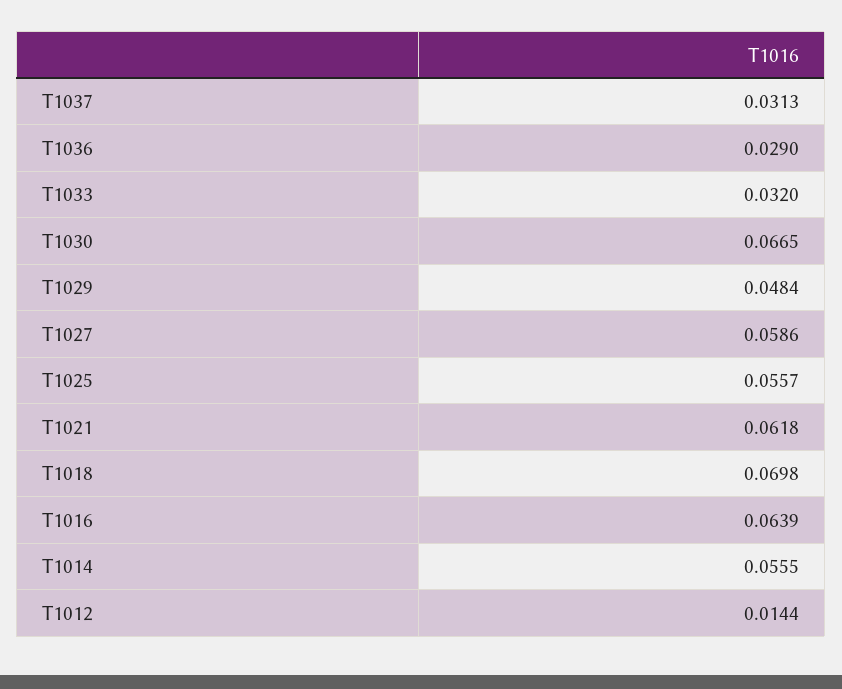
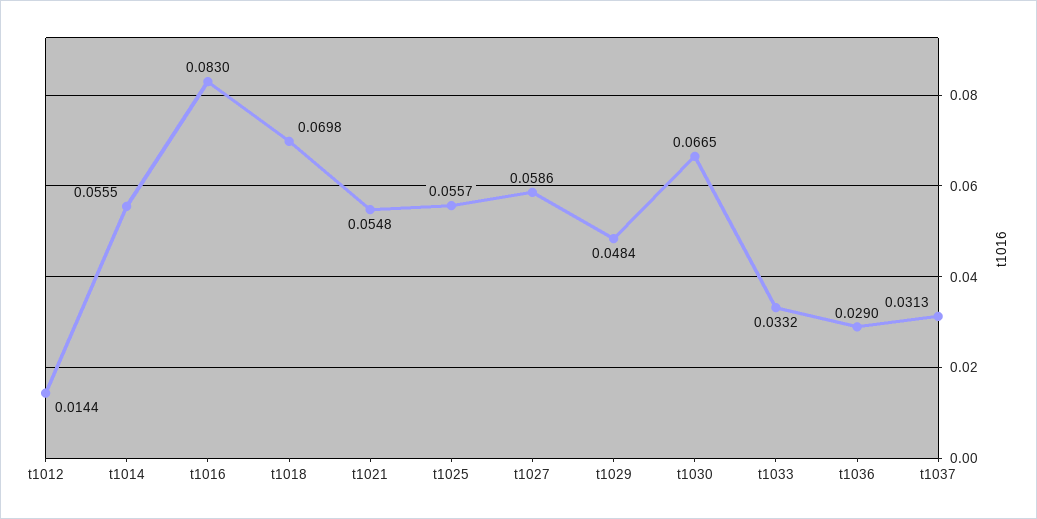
T1033: 0.032 -> 0.0332
T1021: 0.0618 -> 0.0548
T1016: 0.0639 -> 0.083

